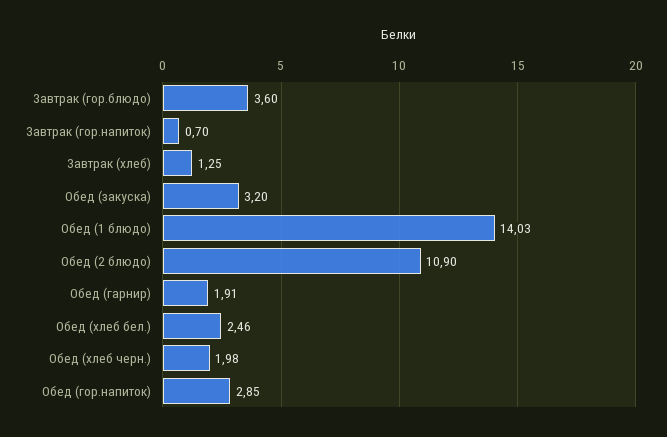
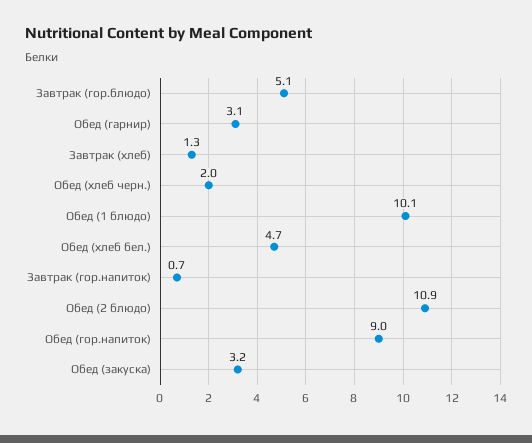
Завтрак (гор.блюдо): 3.6 -> 5.1
Обед (1 блюдо): 14.03 -> 10.1
Обед (гарнир): 1.91 -> 3.1
Обед (хлеб бел.): 2.46 -> 4.7
Обед (гор.напиток): 2.85 -> 9

